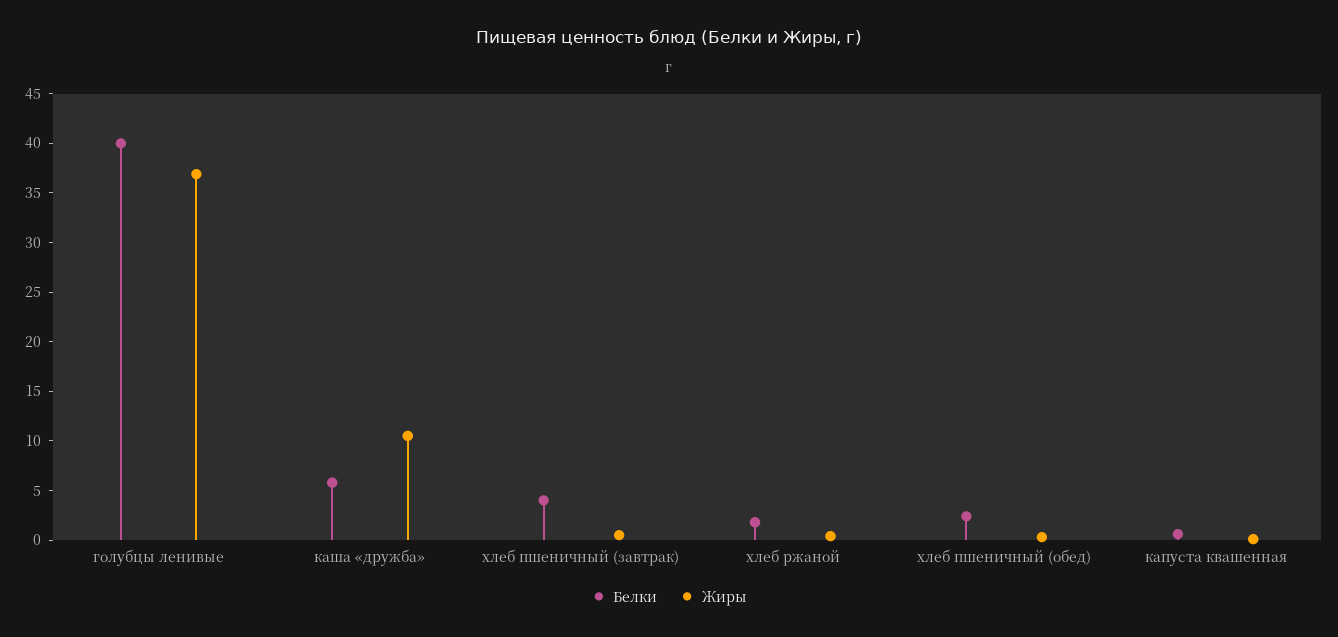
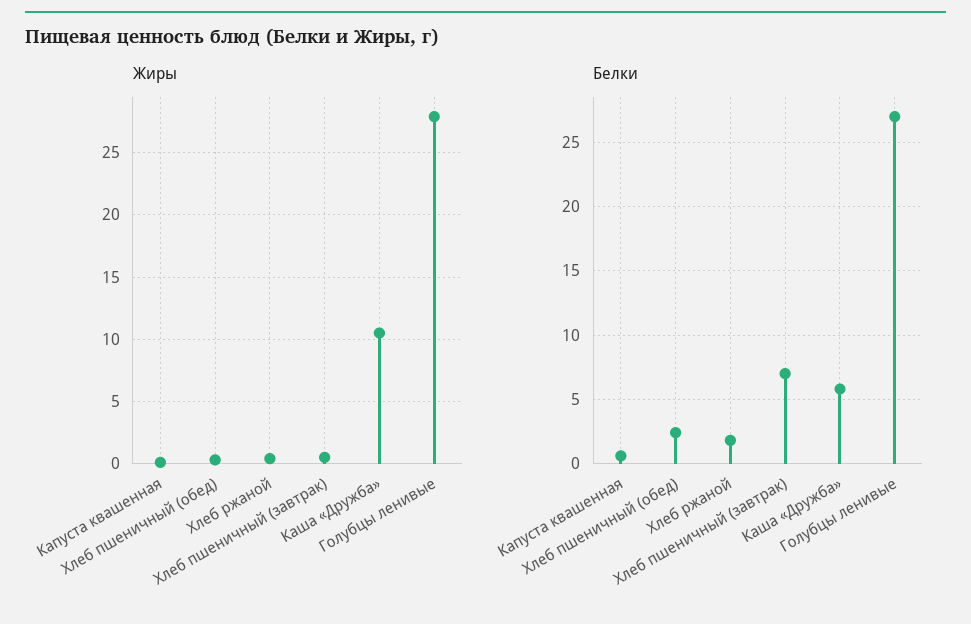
Белки, голубцы ленивые: 40 -> 27
Жиры, голубцы ленивые: 37 -> 28
Белки, хлеб пшеничный (завтрак): 4 -> 7

